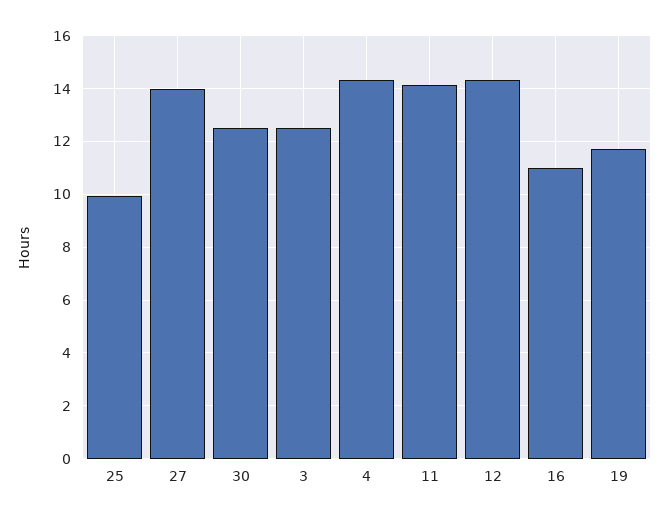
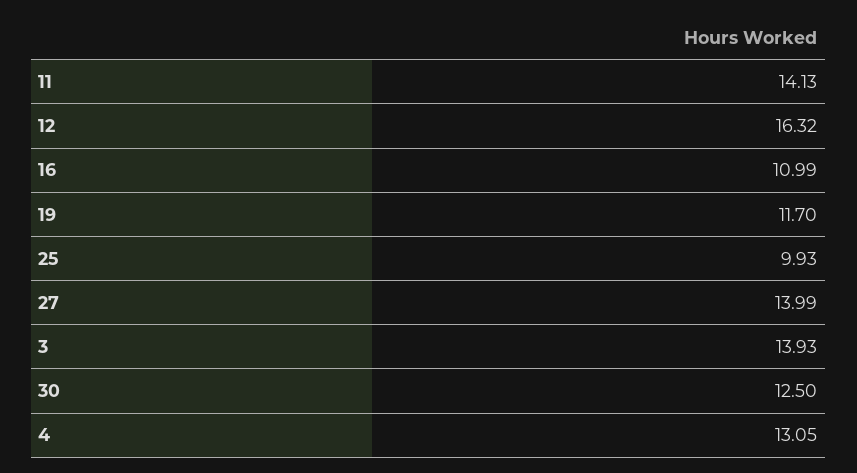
3: 12.5 -> 13.93
4: 14.25 -> 13.05
12: 14.25 -> 16.32

